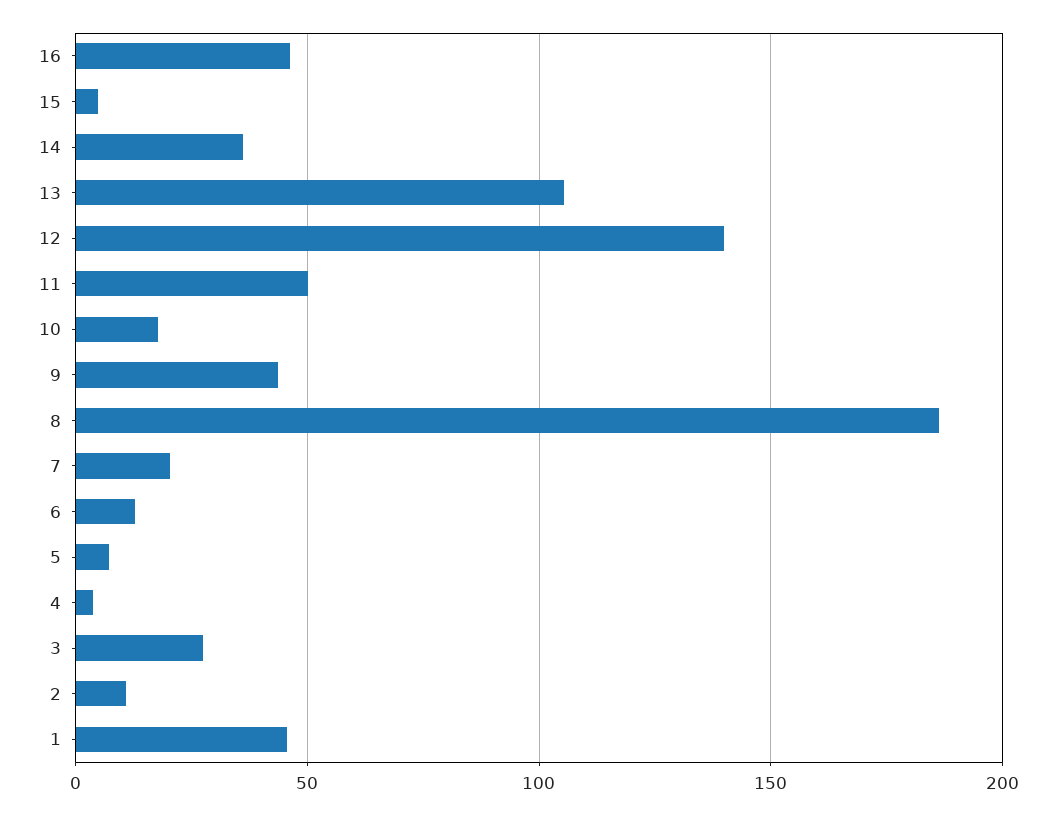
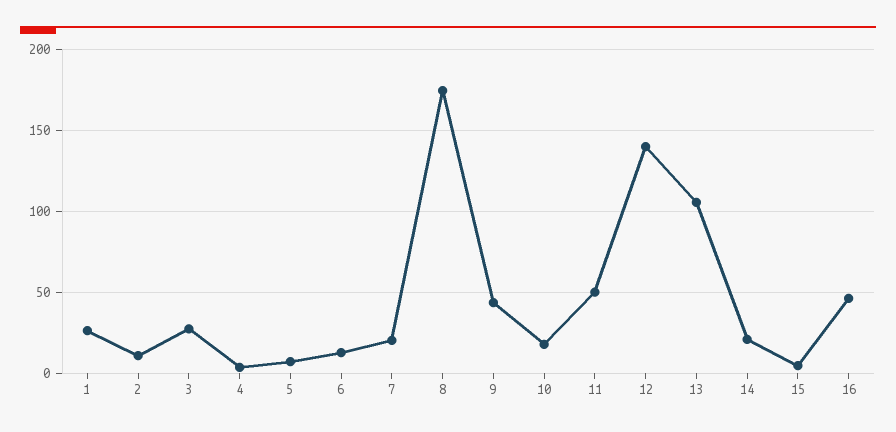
14: 35 -> 20
8: 185 -> 175
1: 45 -> 25

